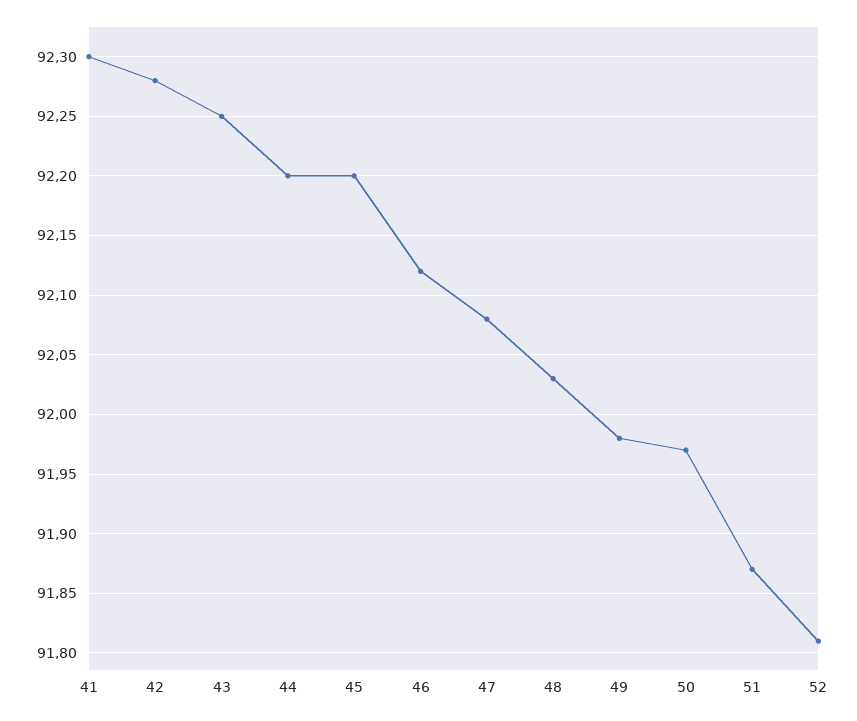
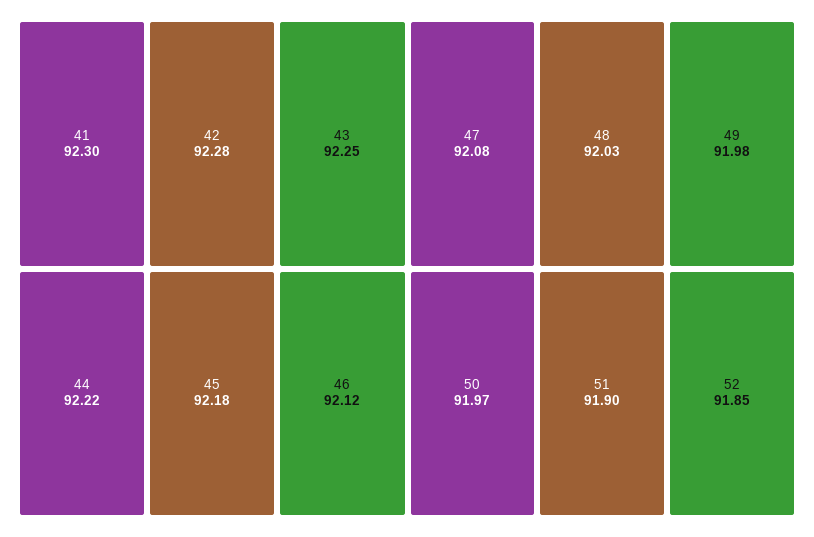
44: 92.2 -> 92.22
45: 92.2 -> 92.18
51: 91.87 -> 91.9
52: 91.81 -> 91.85

